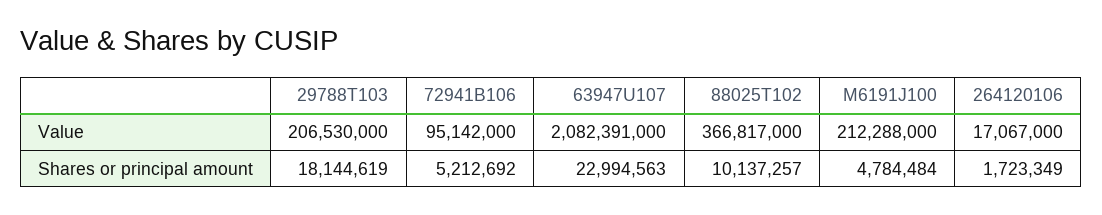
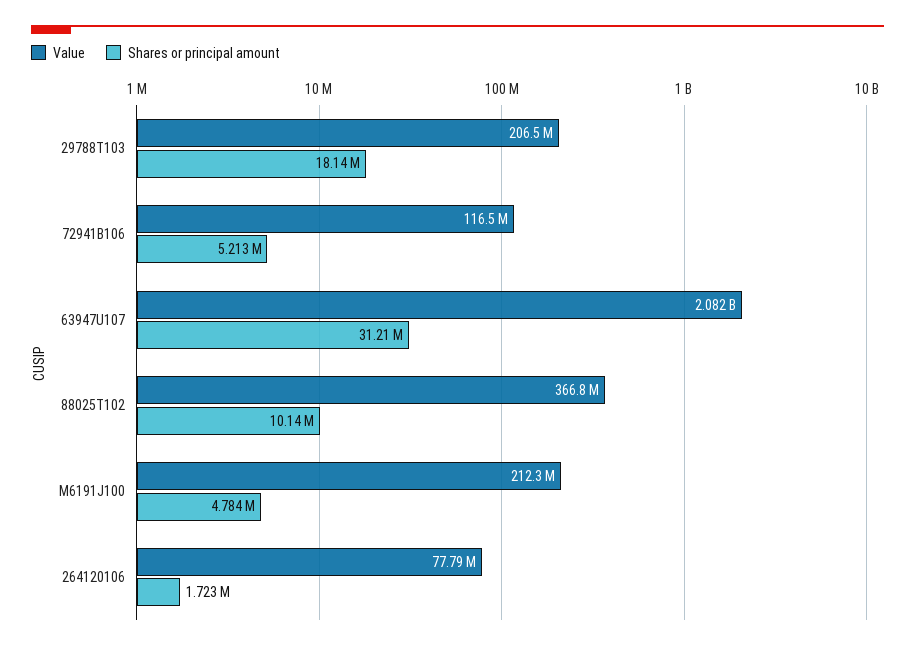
Value, 72941B106: 95142000 -> 116500000
Value, 264120106: 17067000 -> 77790000
Shares or principal amount, 63947U107: 22994563 -> 31210000

